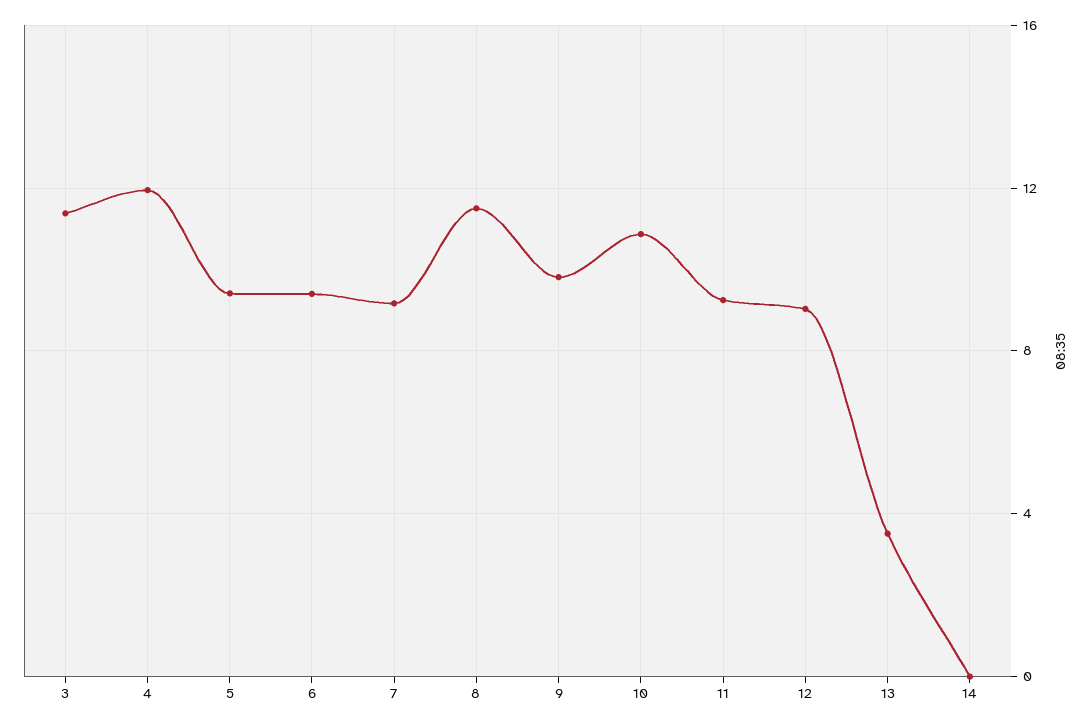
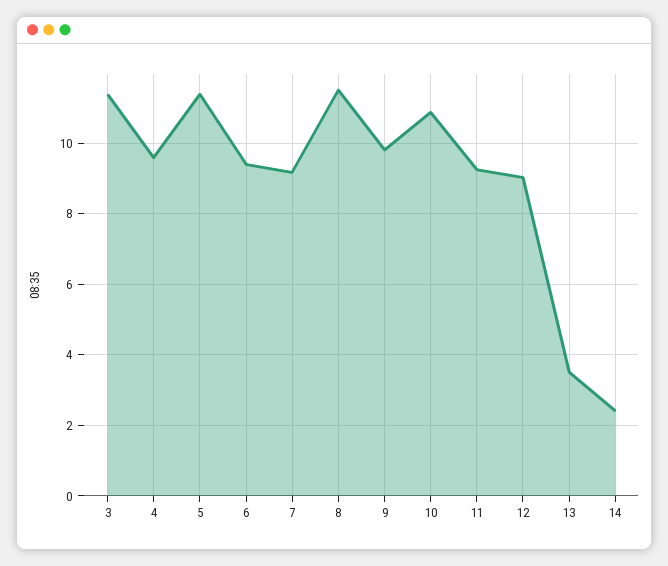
4: 12 -> 9.6
5: 9.5 -> 11.4
14: 0 -> 2.4

